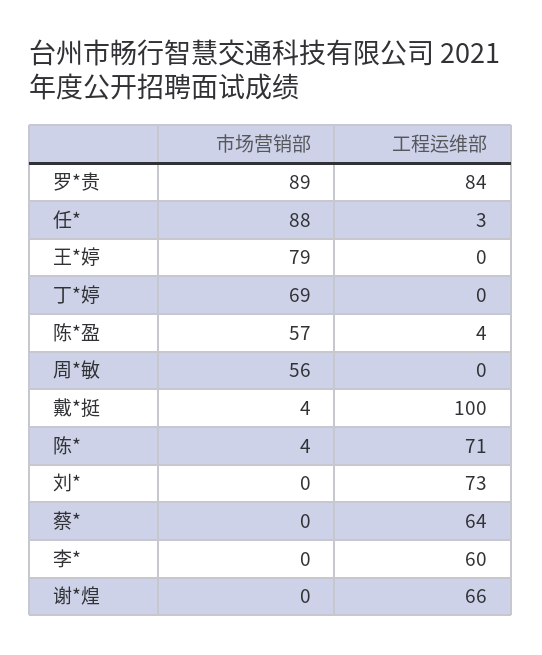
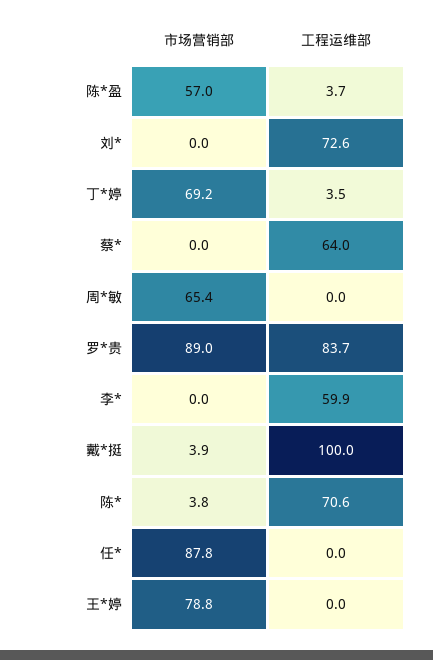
工程运维部, 任*: 3 -> 0
工程运维部, 丁*婷: 0 -> 3.5
市场营销部, 周*敏: 56 -> 65.4
市场营销部, 谢*煌: 0 -> none
工程运维部, 谢*煌: 66 -> none

